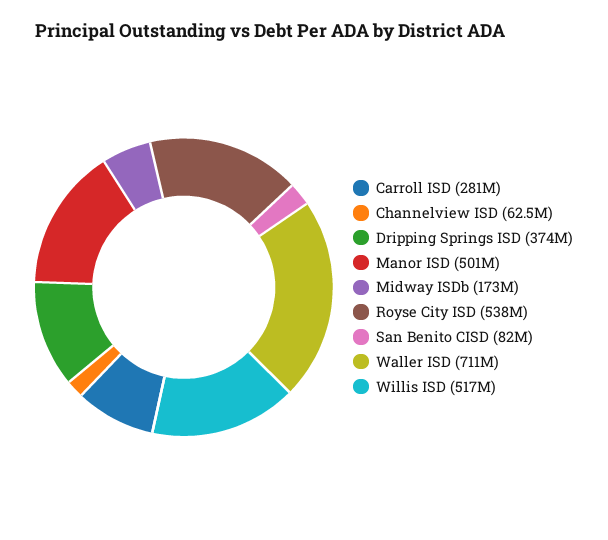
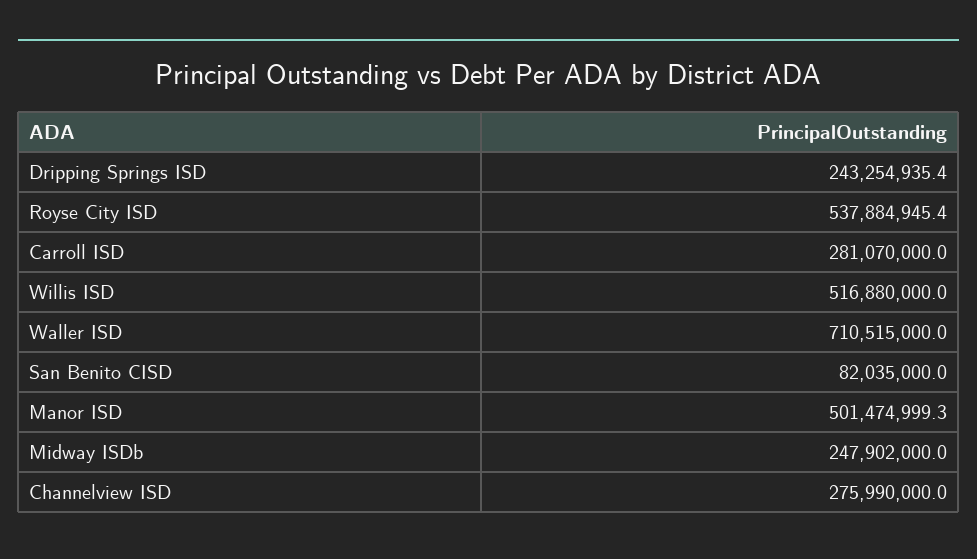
Channelview ISD: 62500000 -> 275990000
Dripping Springs ISD: 374000000 -> 243254935.4
Midway ISDb: 173000000 -> 247902000

